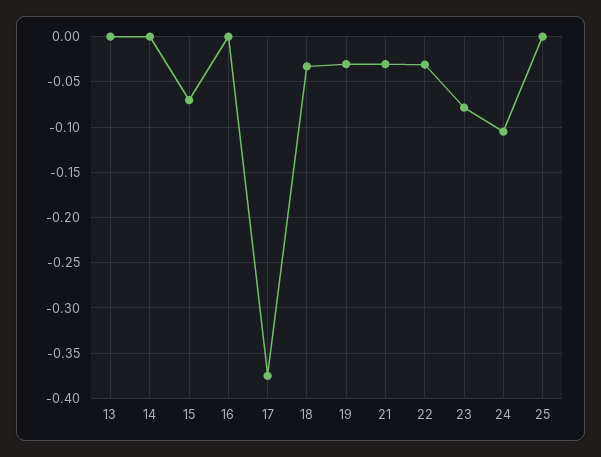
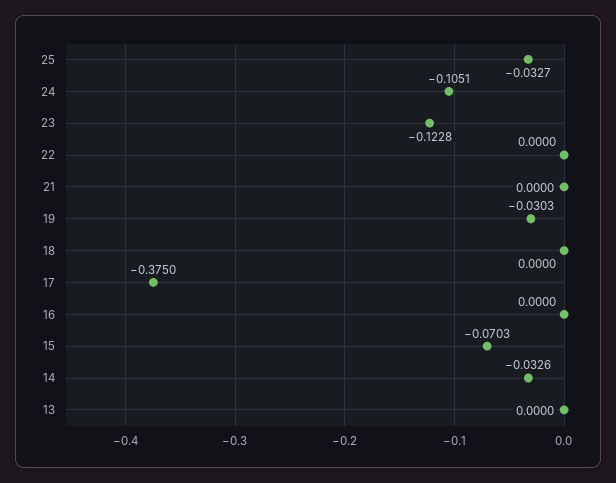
14: 0 -> -0.0326
18: -0.03 -> 0
21: -0.03 -> 0
22: -0.03 -> 0
23: -0.08 -> -0.1228
25: 0 -> -0.0327

